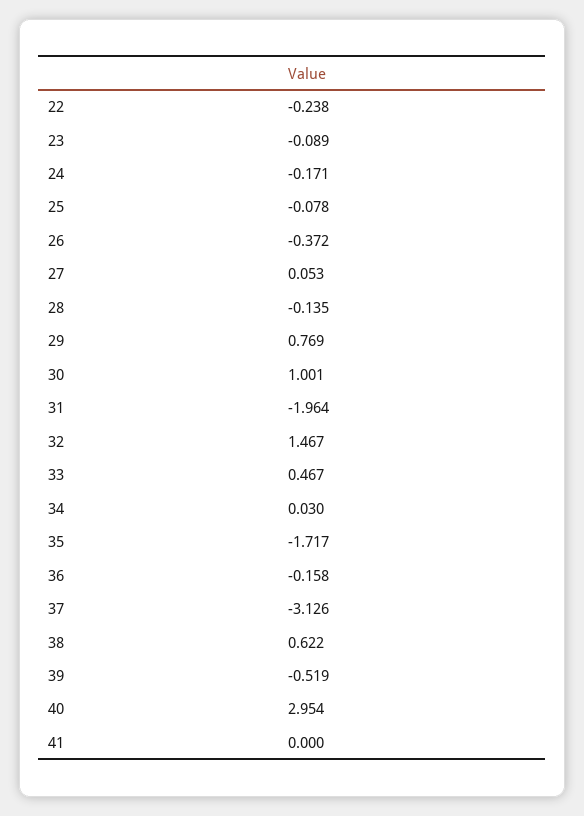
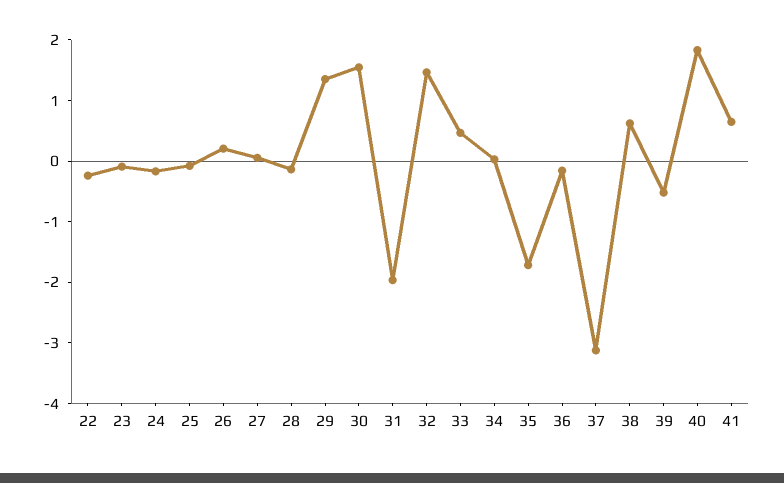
26: -0.372 -> 0.2
29: 0.769 -> 1.4
30: 1.001 -> 1.6
40: 2.954 -> 1.8
41: 0 -> 0.6

